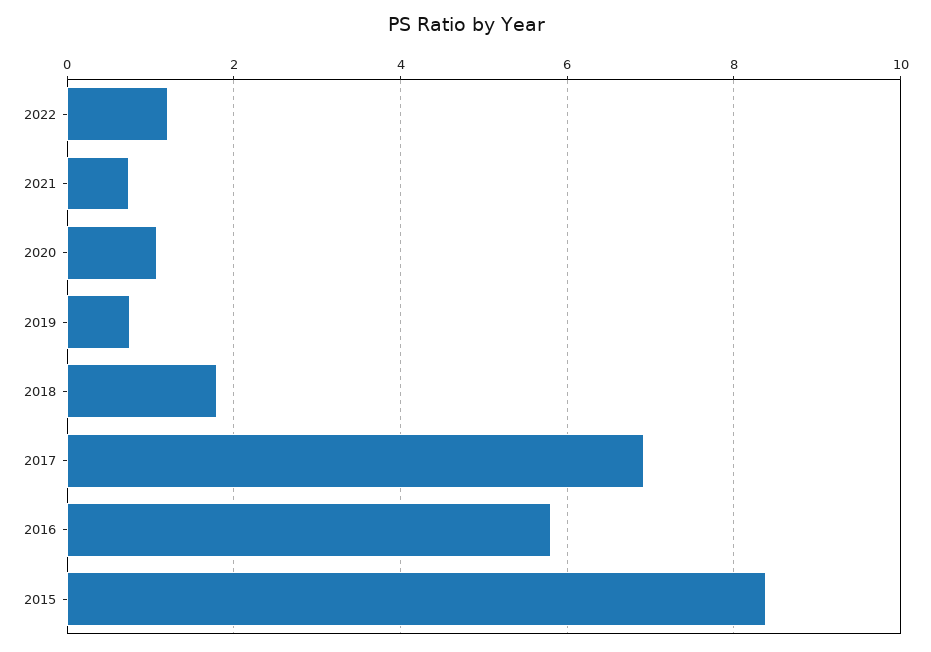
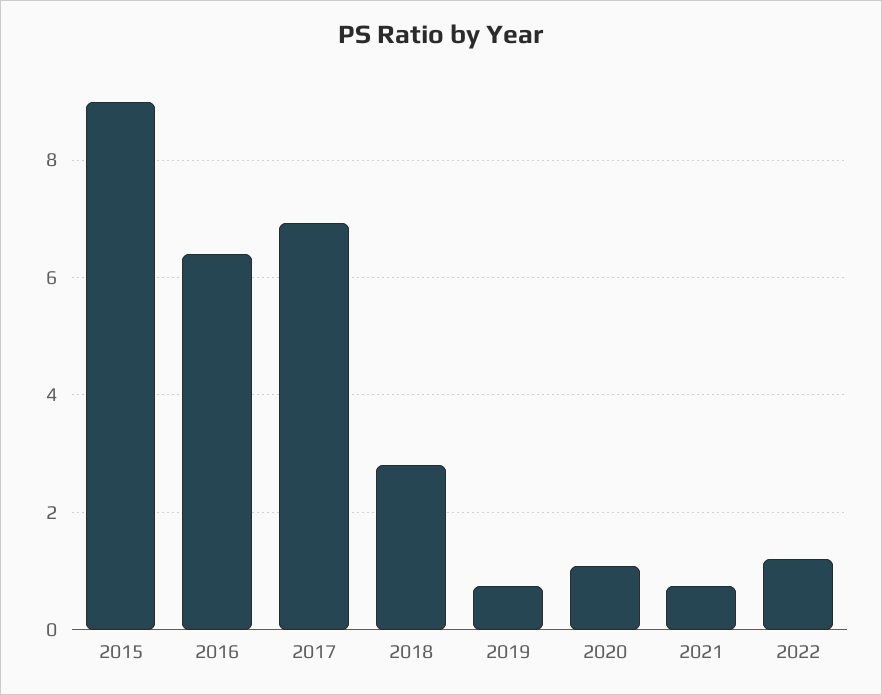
2018: 1.8 -> 2.8
2016: 5.8 -> 6.4
2015: 8.4 -> 9

